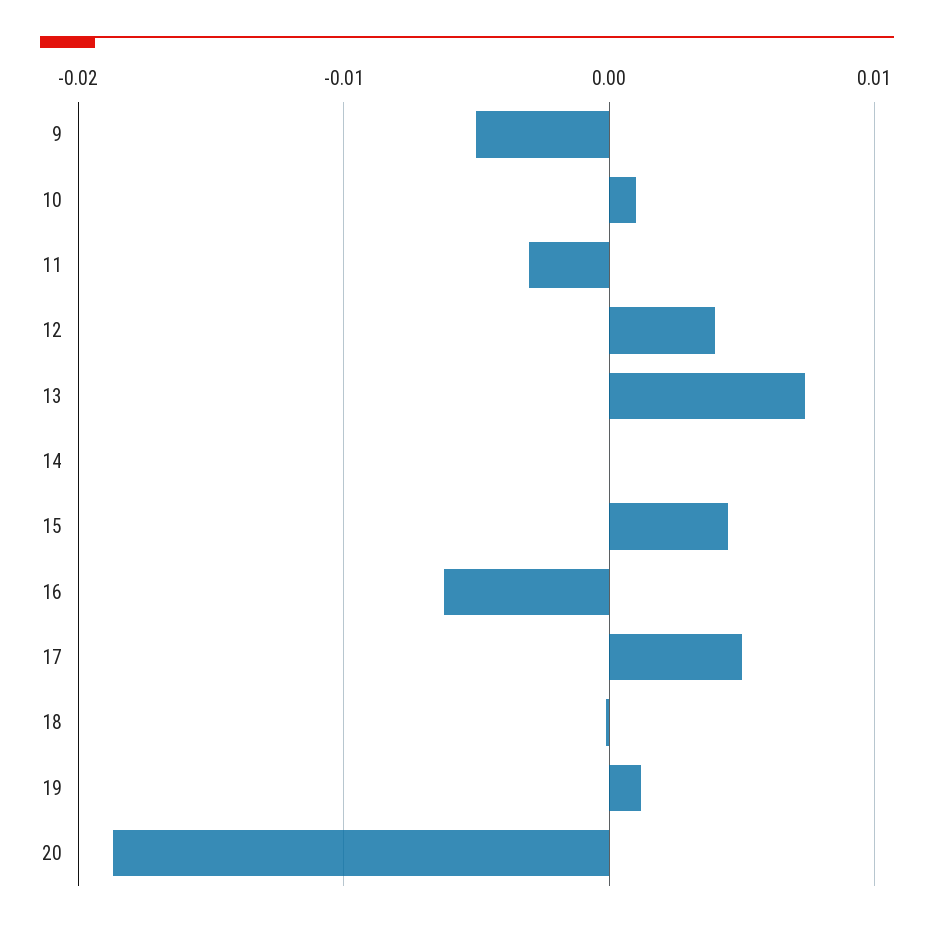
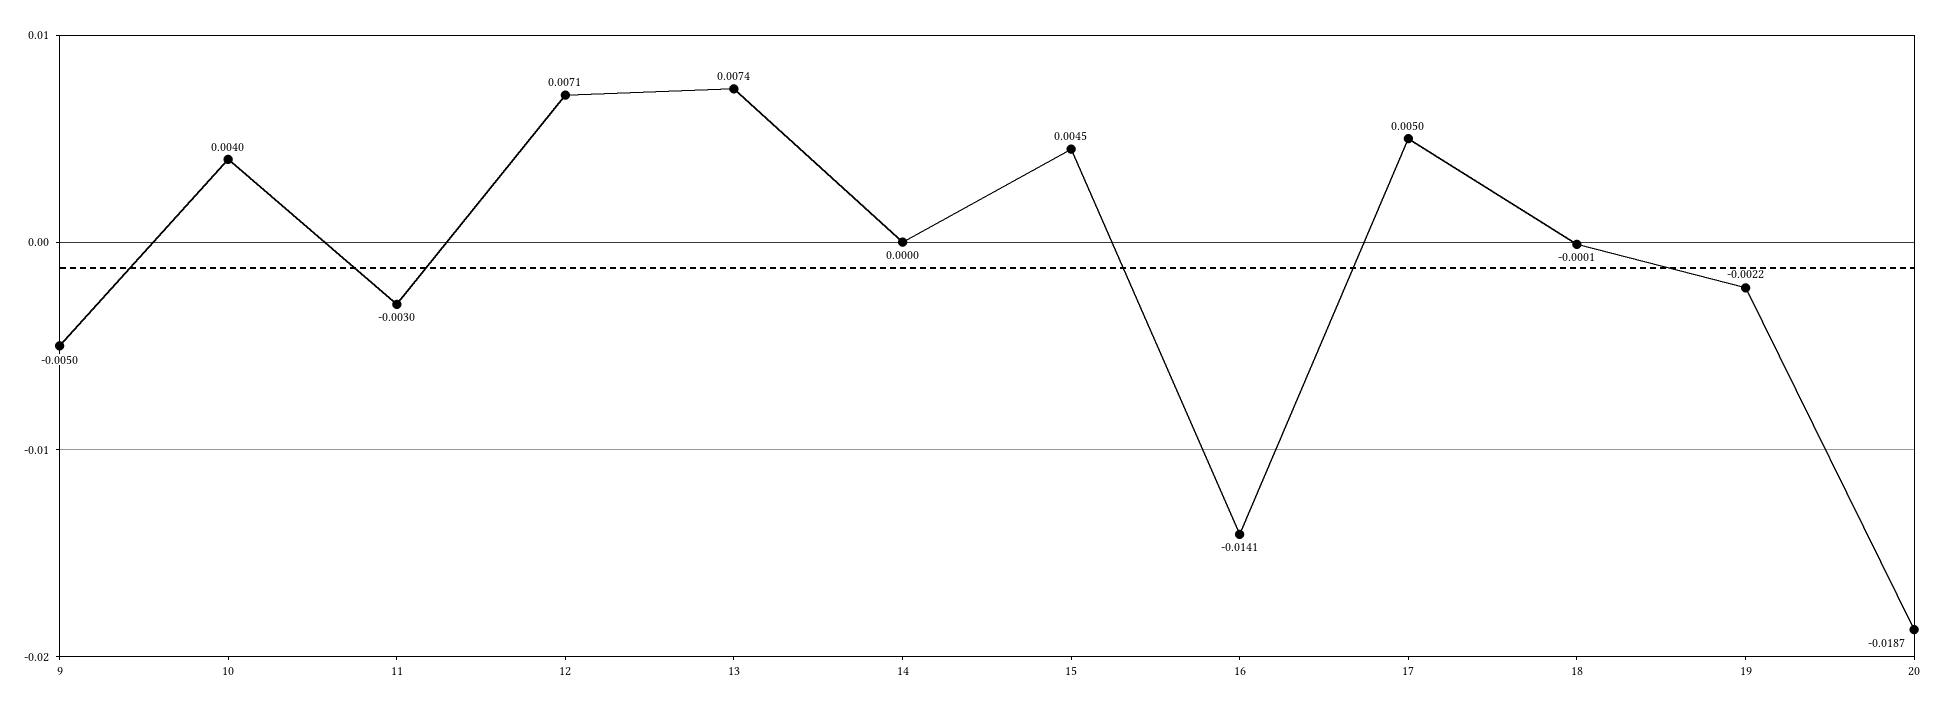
10: 0.001 -> 0.004
12: 0.004 -> 0.0071
16: -0.006 -> -0.0141
19: 0.001 -> -0.0022

